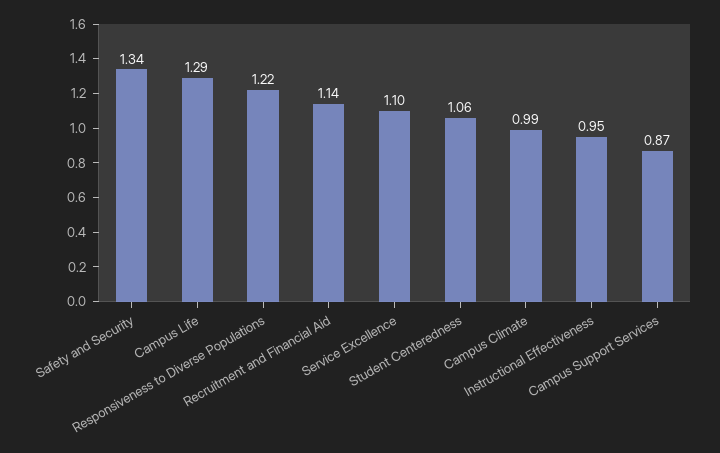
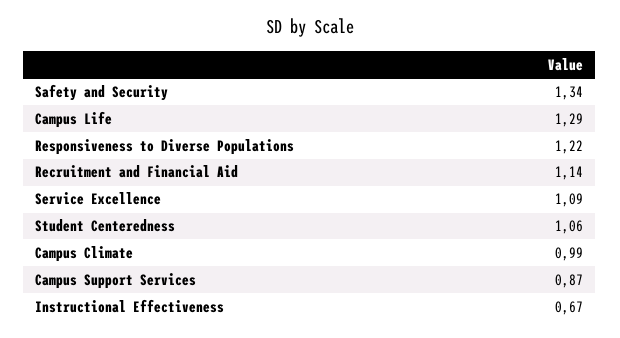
Service Excellence: 1.1 -> 1.09
Instructional Effectiveness: 0.95 -> 0.67

